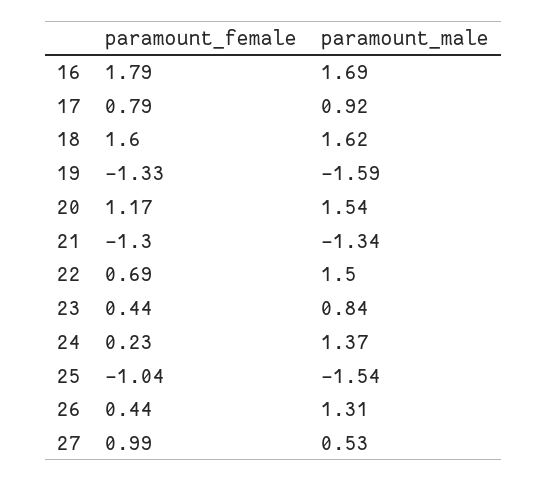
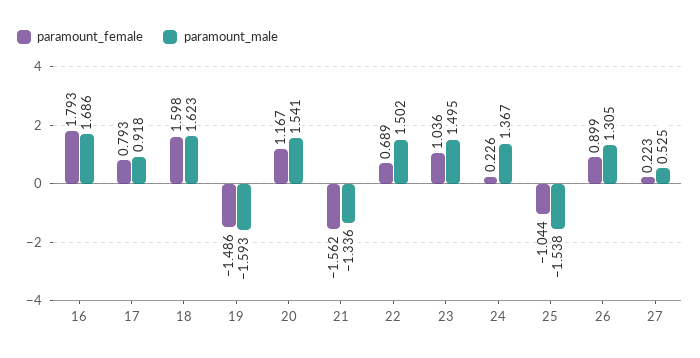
paramount_female, 19: -1.33 -> -1.486
paramount_female, 21: -1.3 -> -1.562
paramount_female, 23: 0.44 -> 1.036
paramount_male, 23: 0.84 -> 1.495
paramount_female, 26: 0.44 -> 0.899
paramount_female, 27: 0.99 -> 0.223

